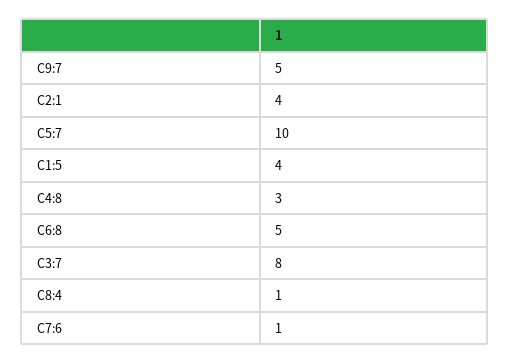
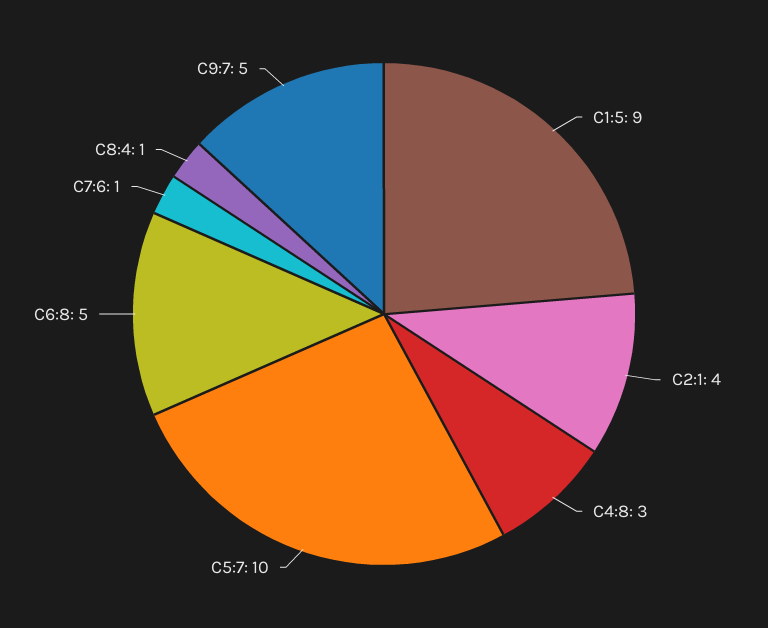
C1:5: 4 -> 9
C3:7: 8 -> none

